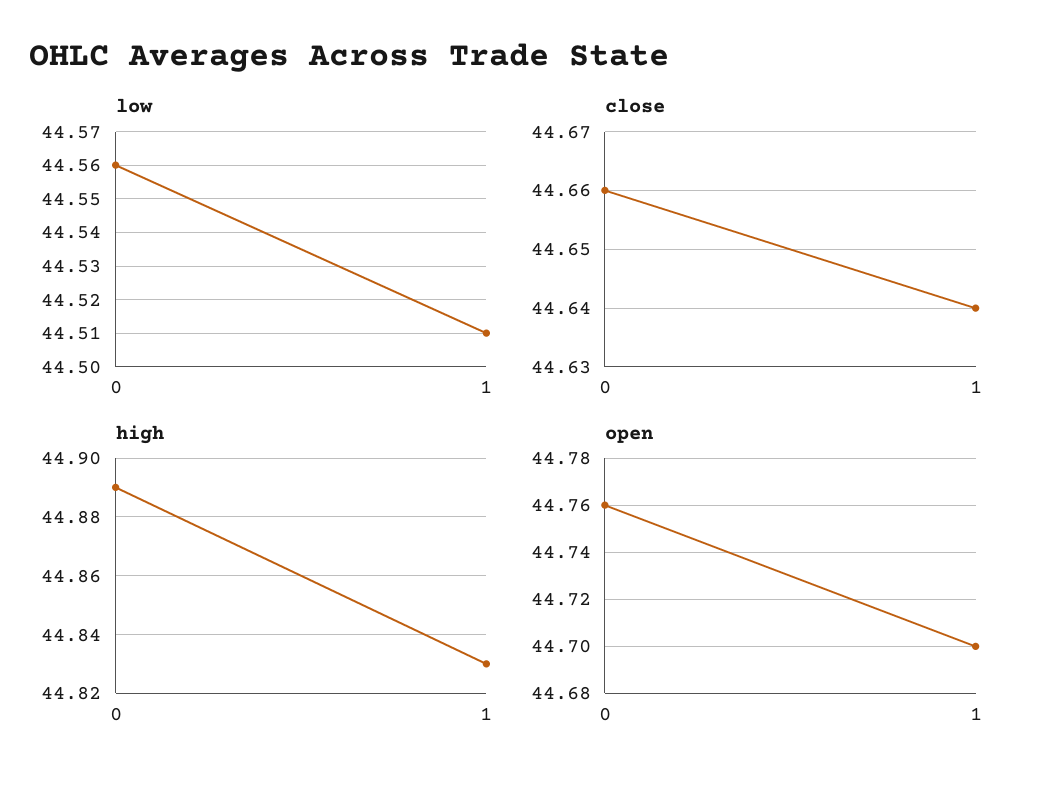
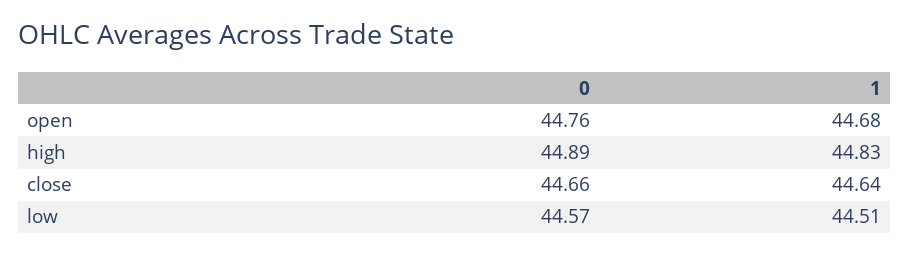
low, 0: 44.56 -> 44.57
open, 1: 44.7 -> 44.68

